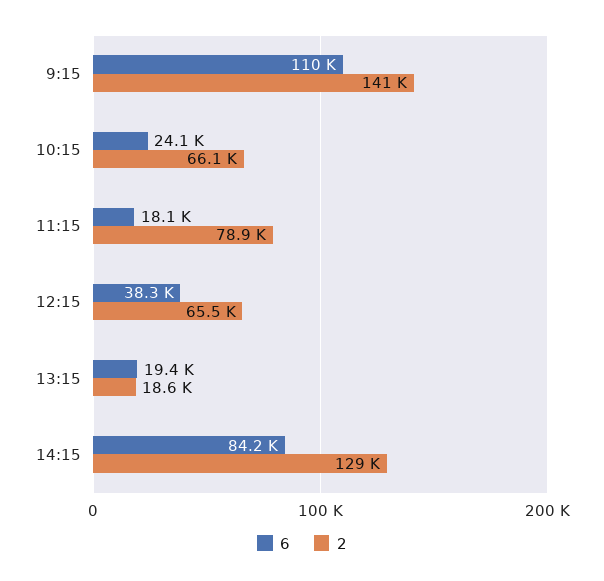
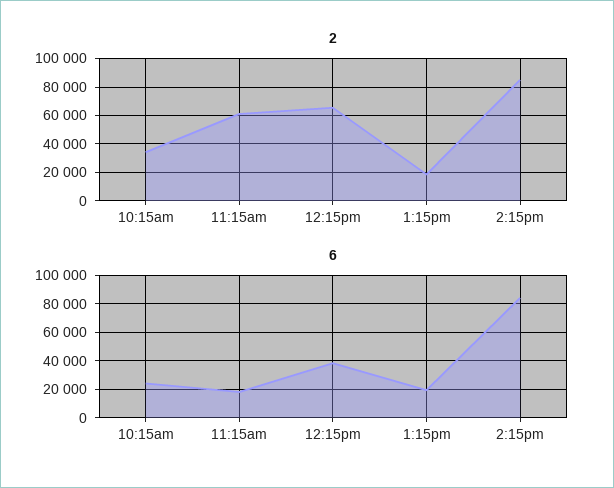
6, 9:15: 110000 -> none
2, 9:15: 141000 -> none
2, 10:15: 66100 -> 35000
2, 11:15: 78900 -> 60000
2, 14:15: 129000 -> 85000

